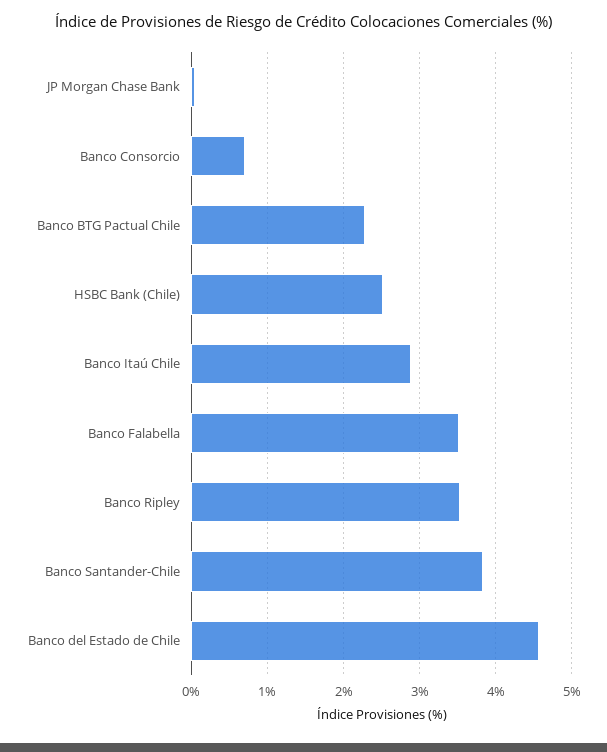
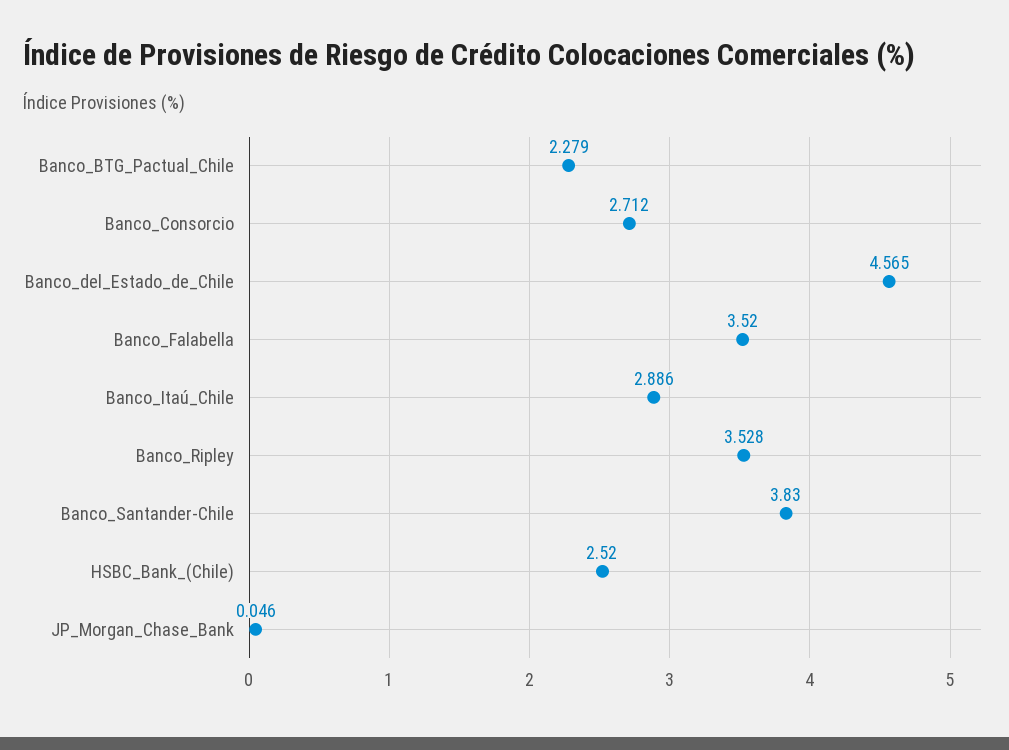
Banco Consorcio: 0.7 -> 2.712

